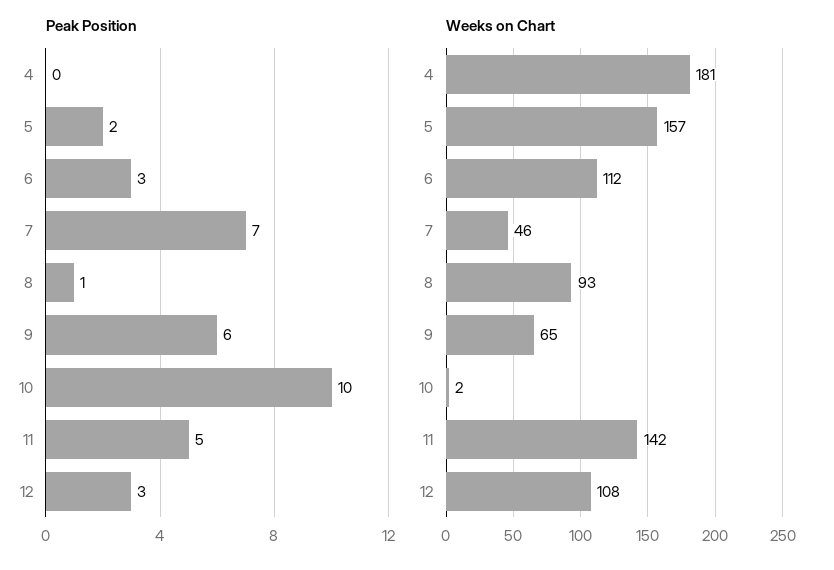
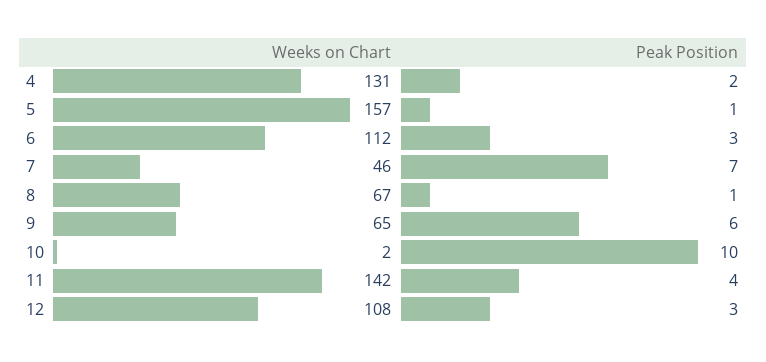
Peak Position, 4: 0 -> 2
Peak Position, 5: 2 -> 1
Peak Position, 11: 5 -> 4
Weeks on Chart, 4: 181 -> 131
Weeks on Chart, 8: 93 -> 67

